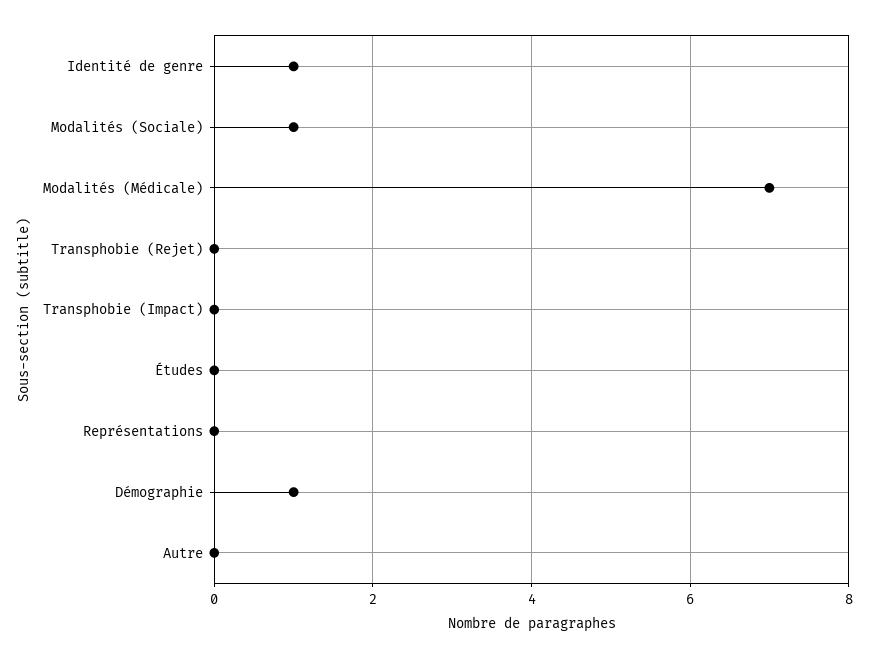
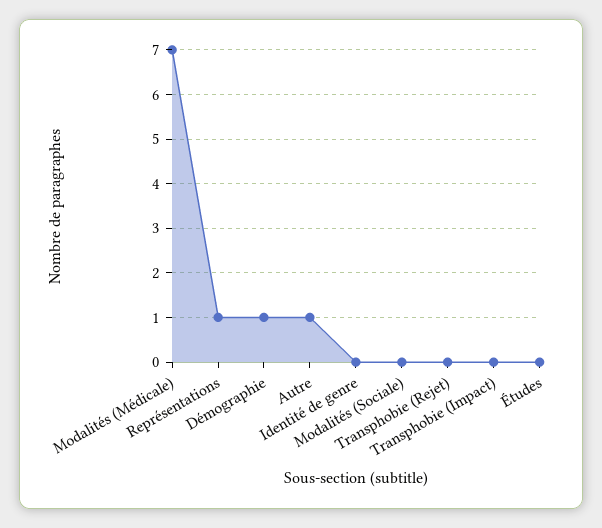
Identité de genre: 1 -> 0
Modalités (Sociale): 1 -> 0
Représentations: 0 -> 1
Autre: 0 -> 1

